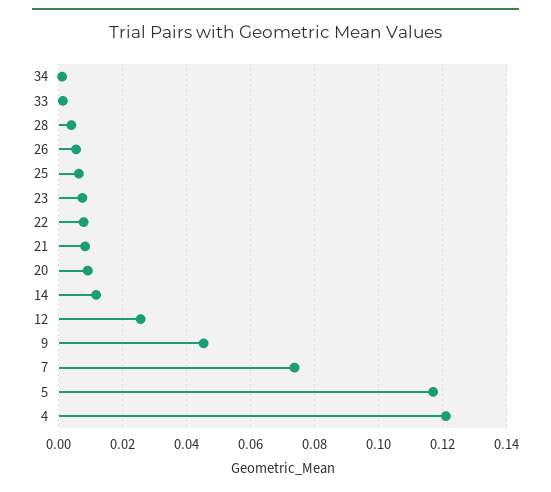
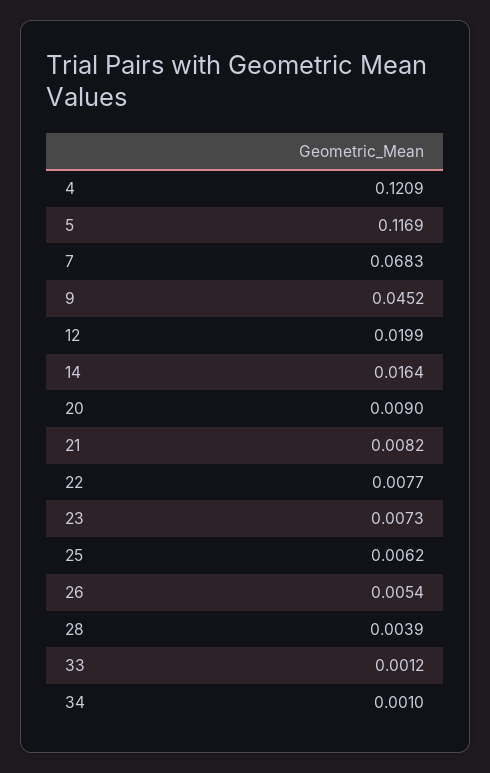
14: 0.012 -> 0.0164
12: 0.026 -> 0.0199
7: 0.074 -> 0.0683

